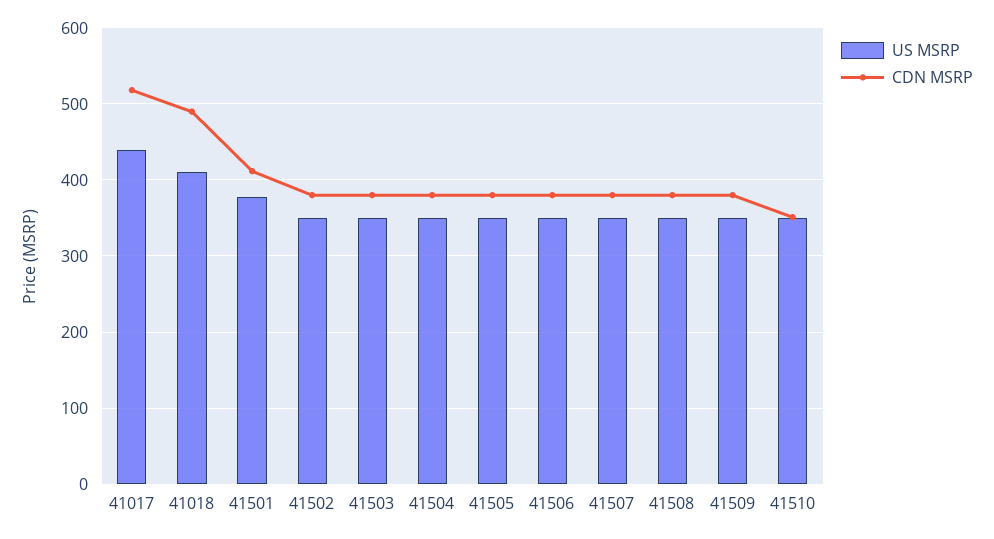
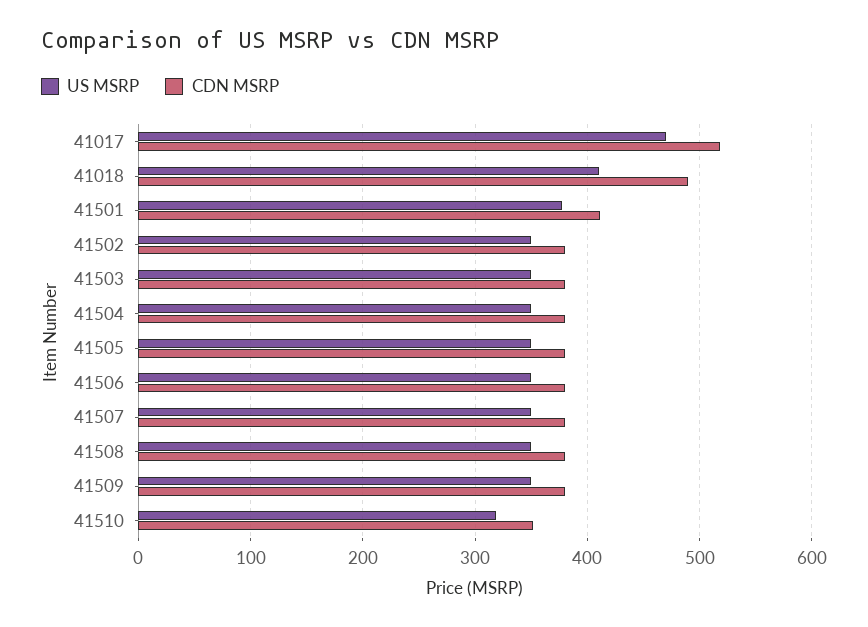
US MSRP, 41017: 440 -> 470
US MSRP, 41510: 350 -> 320

